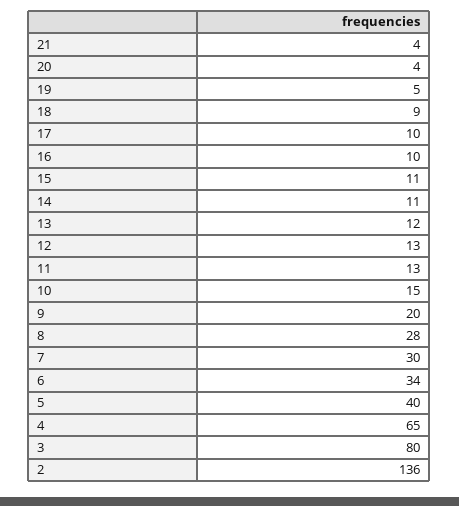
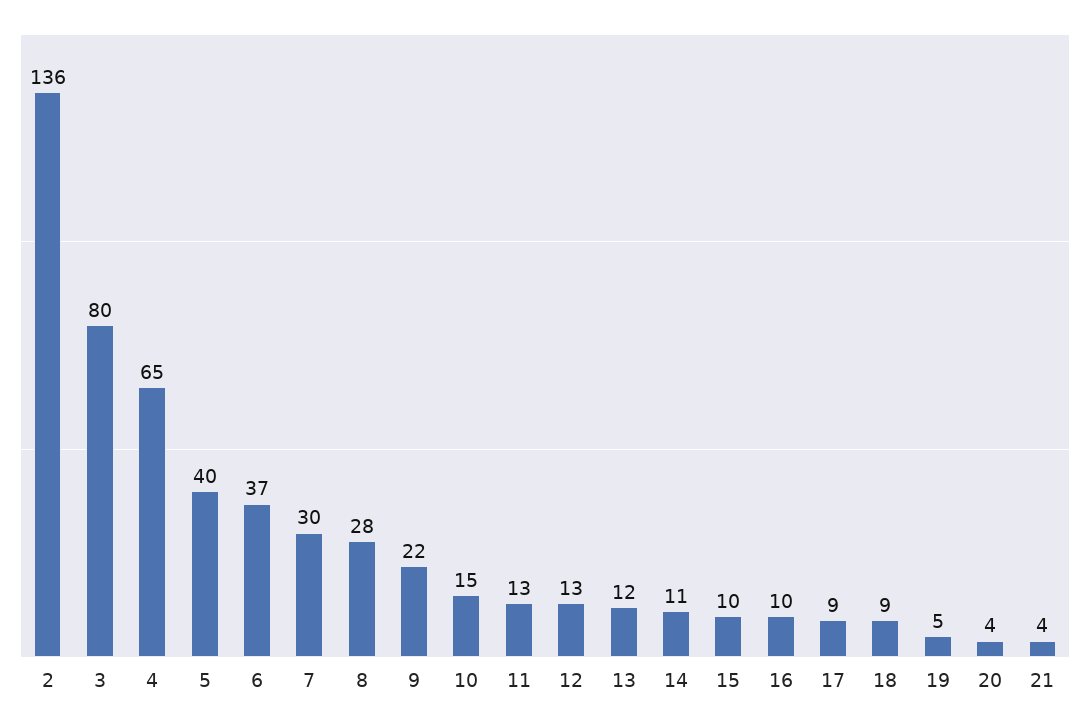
17: 10 -> 9
15: 11 -> 10
9: 20 -> 22
6: 34 -> 37

